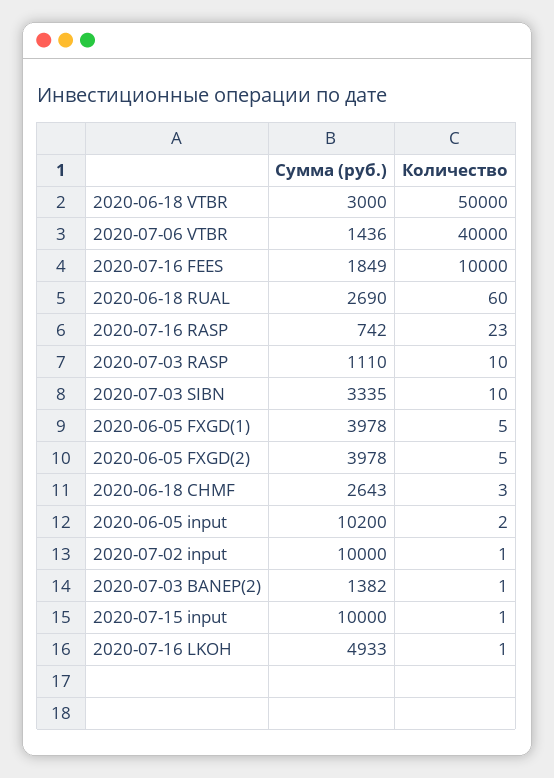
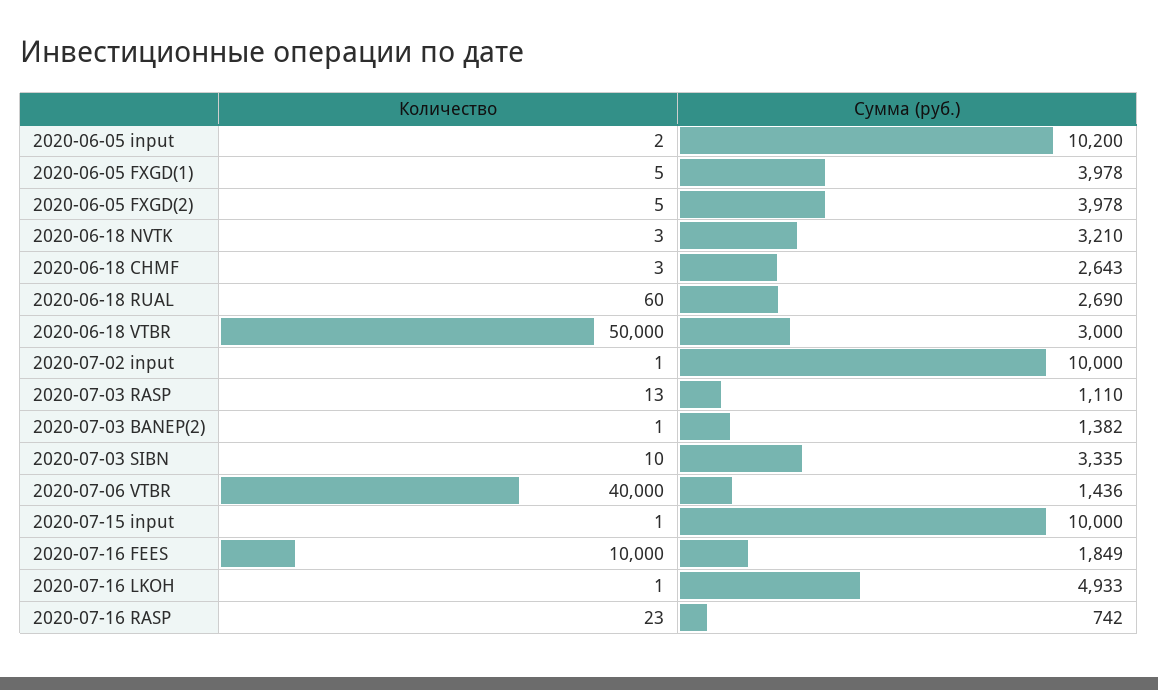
Количество, 2020-07-03 RASP: 10 -> 13
Количество, 2020-06-18 NVTK: none -> 3
Сумма (руб.), 2020-06-18 NVTK: none -> 3210

